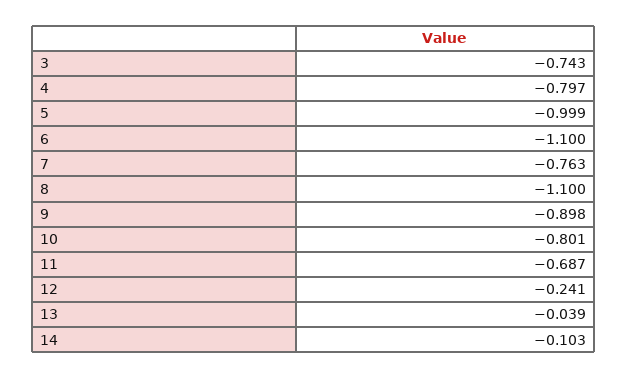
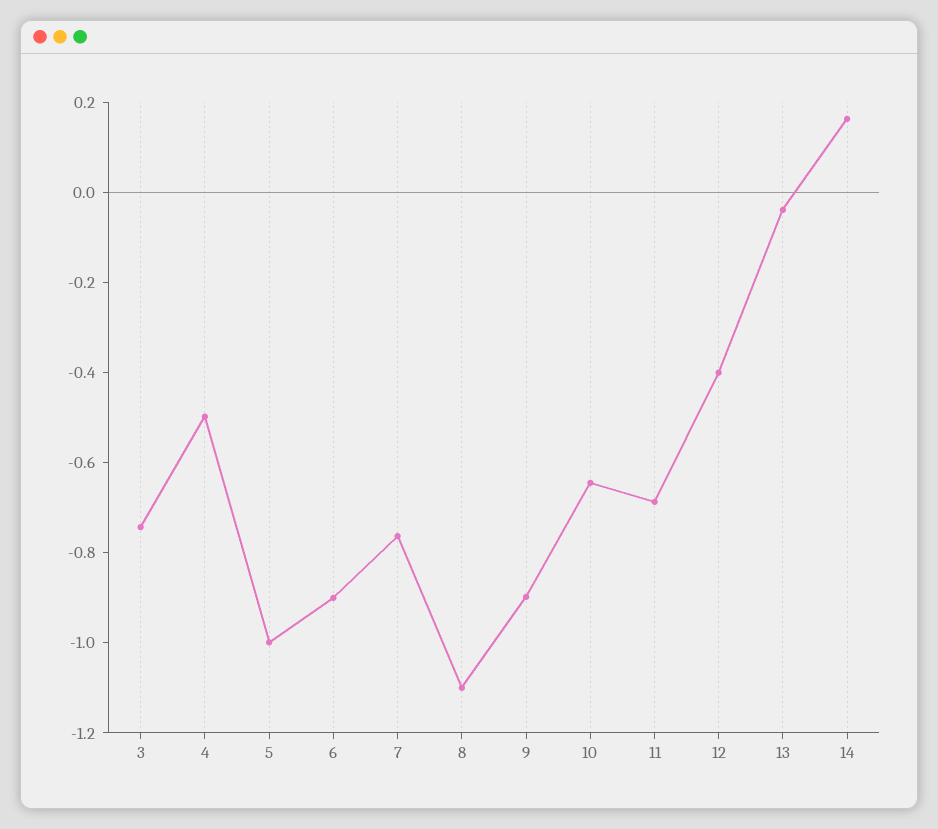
4: -0.797 -> -0.5
6: -1.1 -> -0.9
10: -0.801 -> -0.65
12: -0.241 -> -0.4
14: -0.103 -> 0.15

